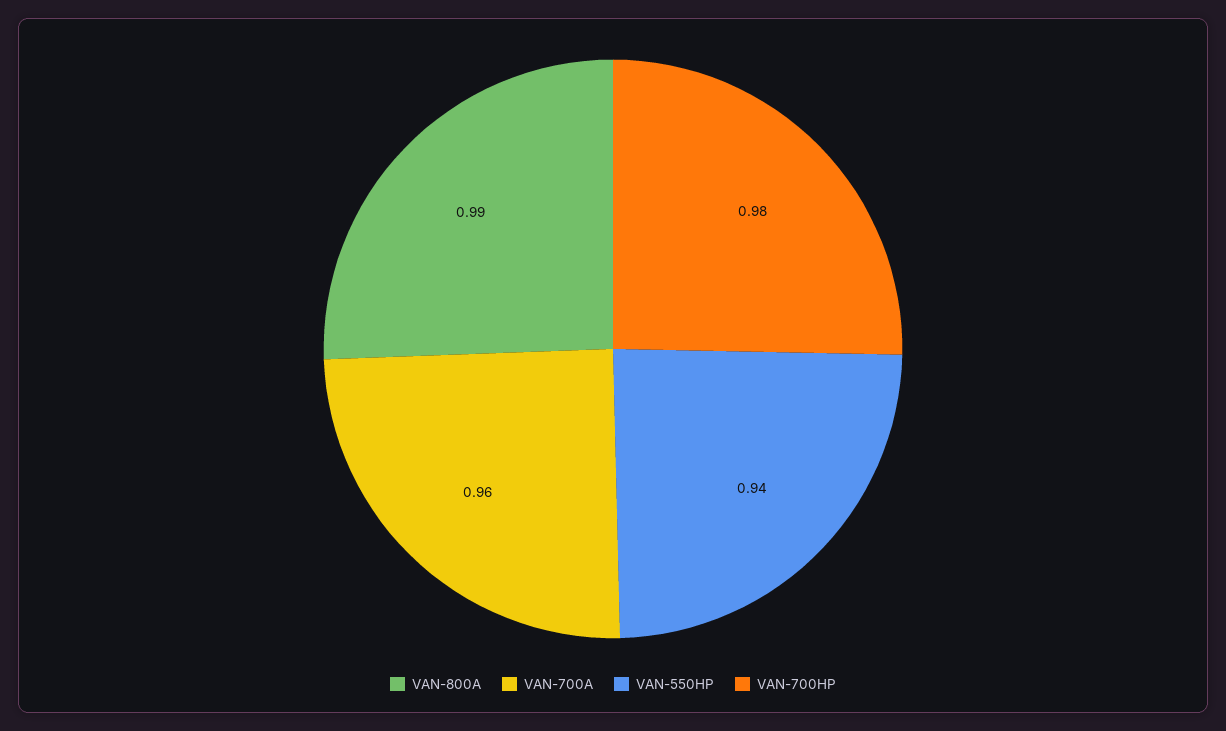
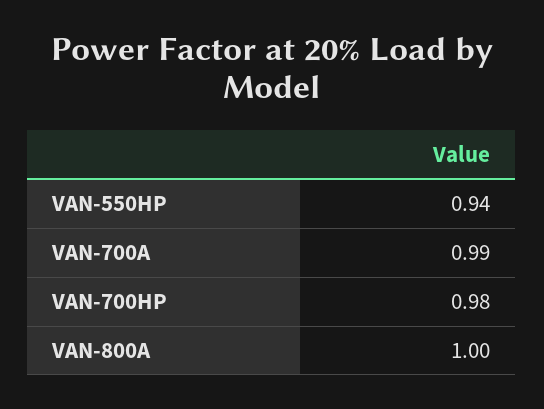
VAN-800A: 0.99 -> 1
VAN-700A: 0.96 -> 0.99

